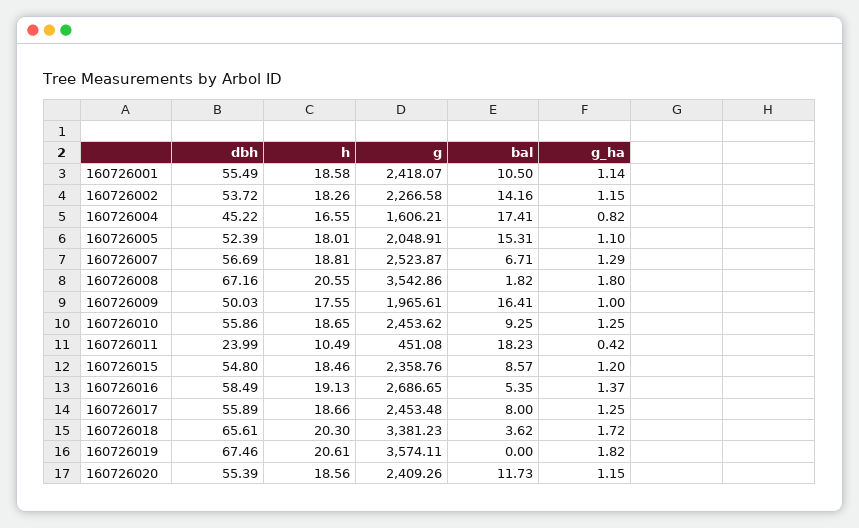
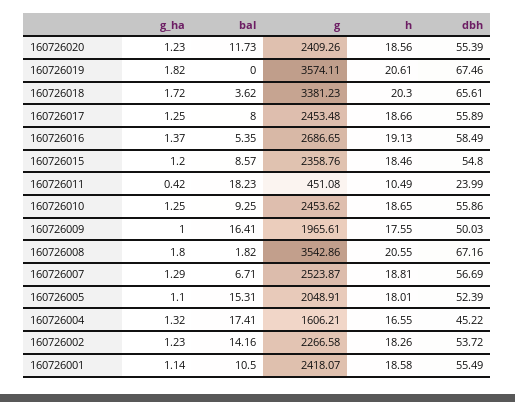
g_ha, 160726002: 1.15 -> 1.23
g_ha, 160726004: 0.82 -> 1.32
g_ha, 160726020: 1.15 -> 1.23

